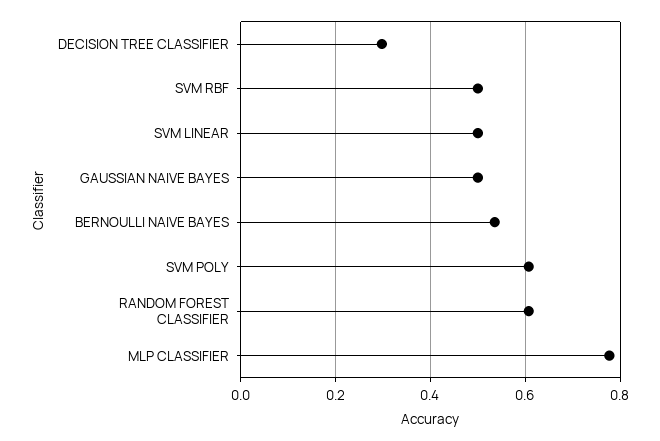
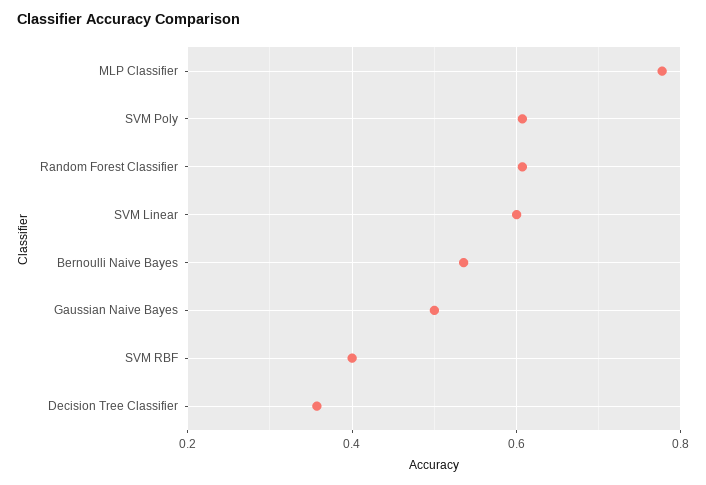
DECISION TREE CLASSIFIER: 0.3 -> 0.36
SVM RBF: 0.5 -> 0.4
SVM LINEAR: 0.5 -> 0.6

